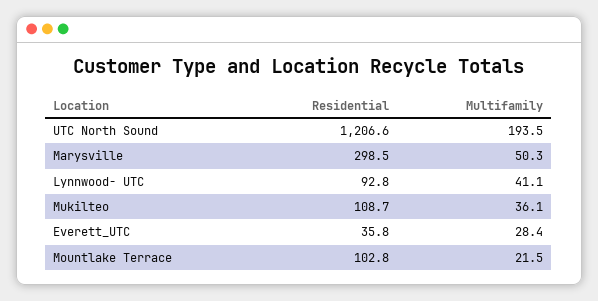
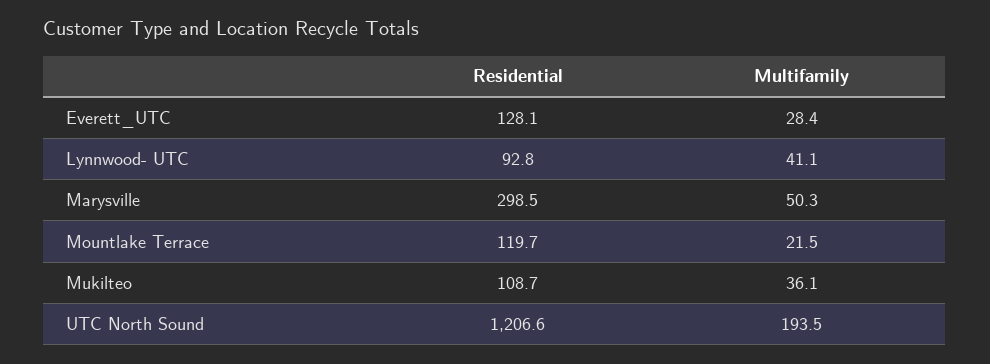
Residential, Everett_UTC: 35.8 -> 128.1
Residential, Mountlake Terrace: 102.8 -> 119.7

